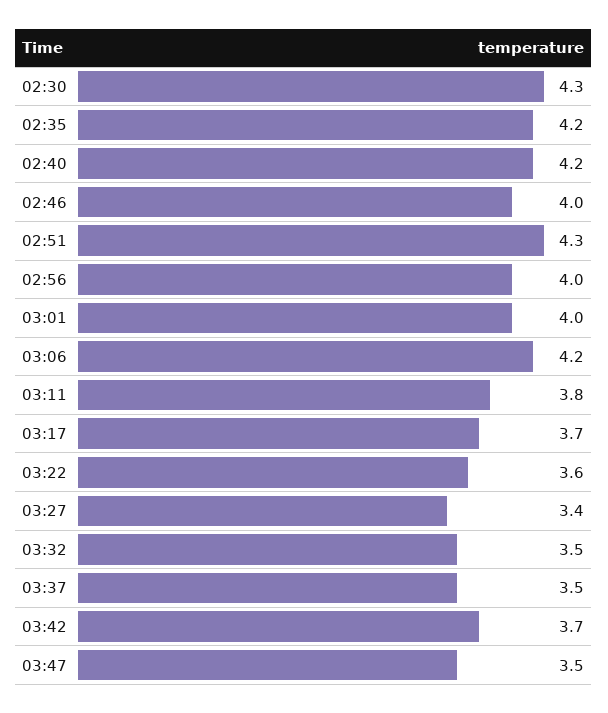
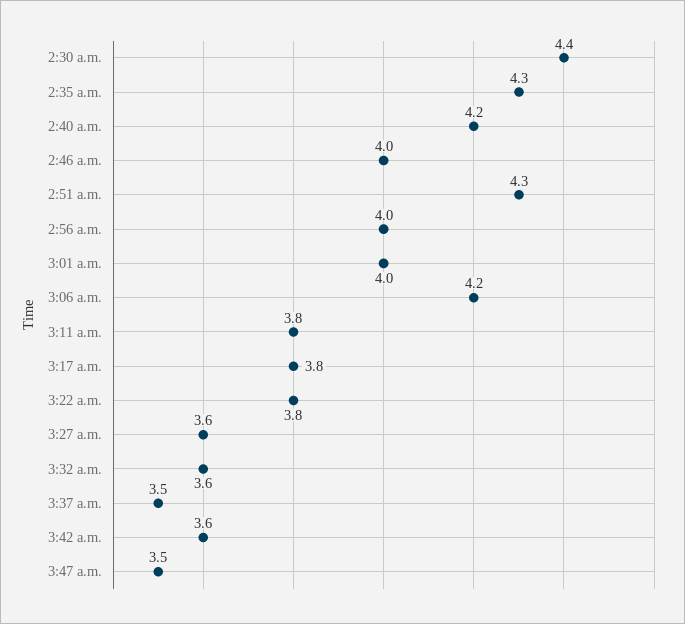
02:30: 4.3 -> 4.4
02:35: 4.2 -> 4.3
03:17: 3.7 -> 3.8
03:22: 3.6 -> 3.8
03:27: 3.4 -> 3.6
03:32: 3.5 -> 3.6
03:42: 3.7 -> 3.6

